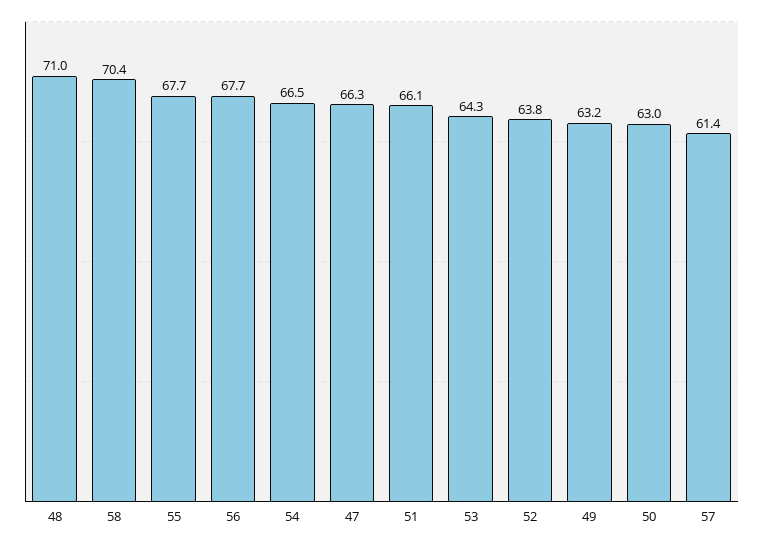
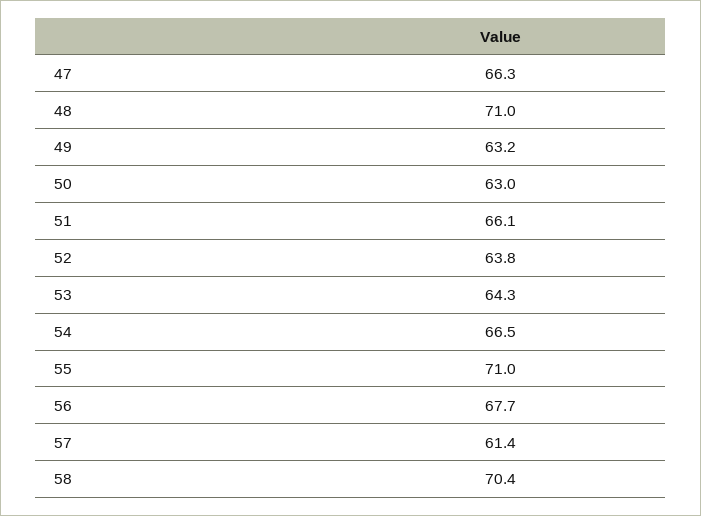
55: 67.7 -> 71

